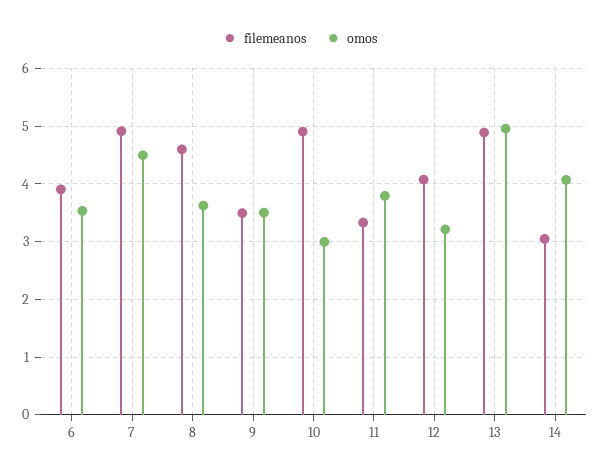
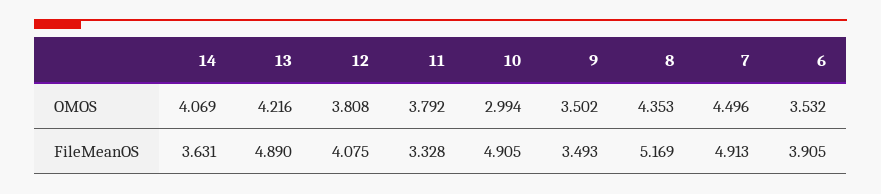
filemeanos, 8: 4.6 -> 5.169
omos, 8: 3.6 -> 4.353
omos, 12: 3.2 -> 3.808
omos, 13: 5 -> 4.216
filemeanos, 14: 3 -> 3.631

